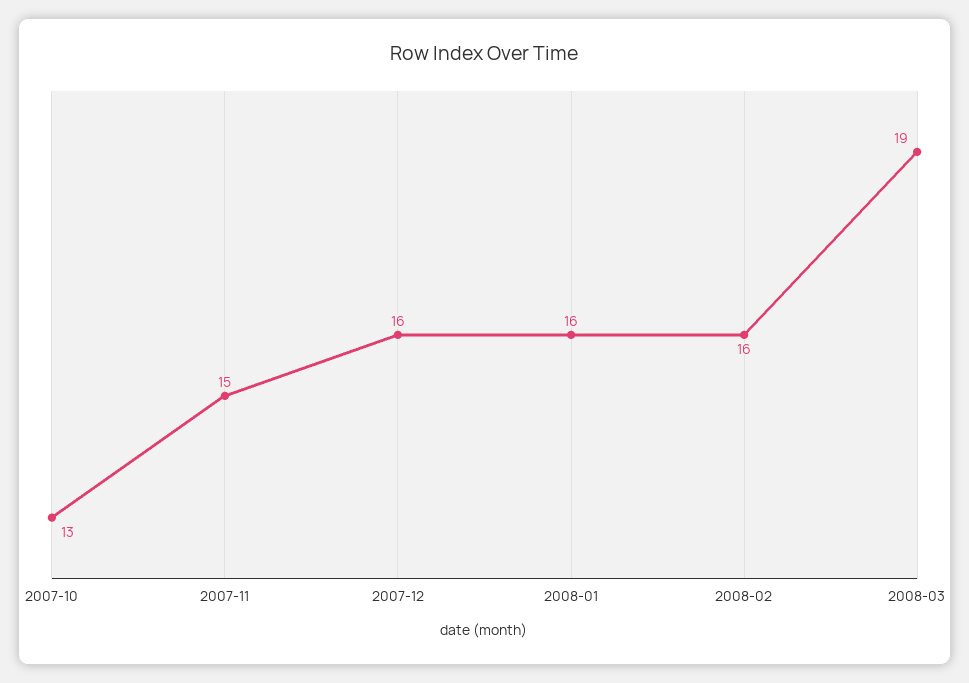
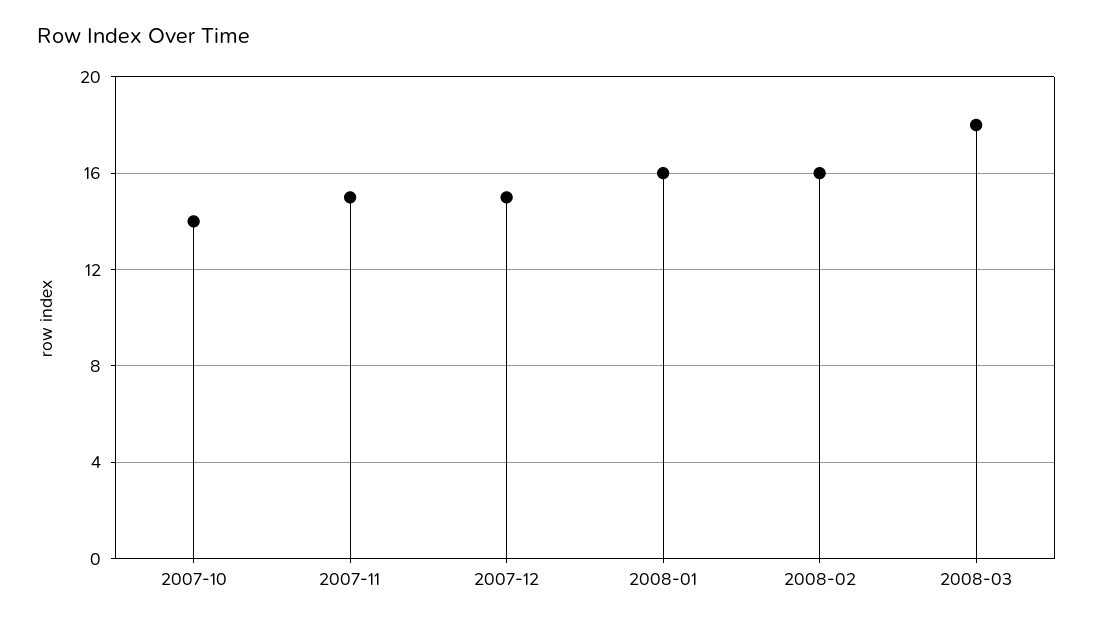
2007-10: 13 -> 14
2007-12: 16 -> 15
2008-03: 19 -> 18

